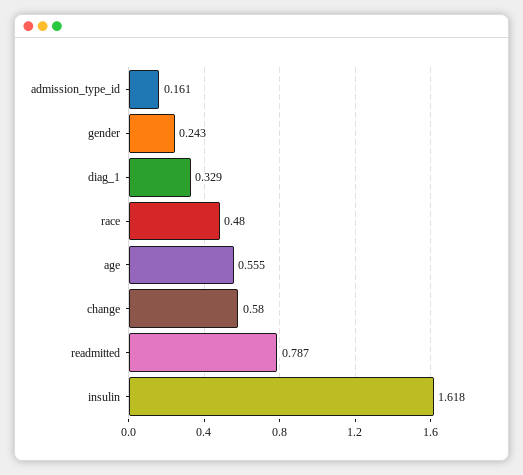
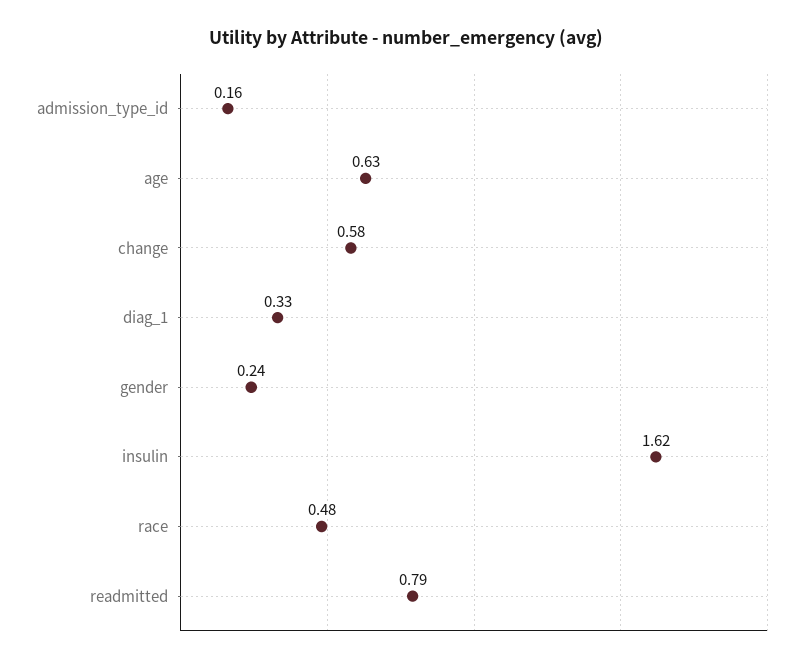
age: 0.555 -> 0.63

